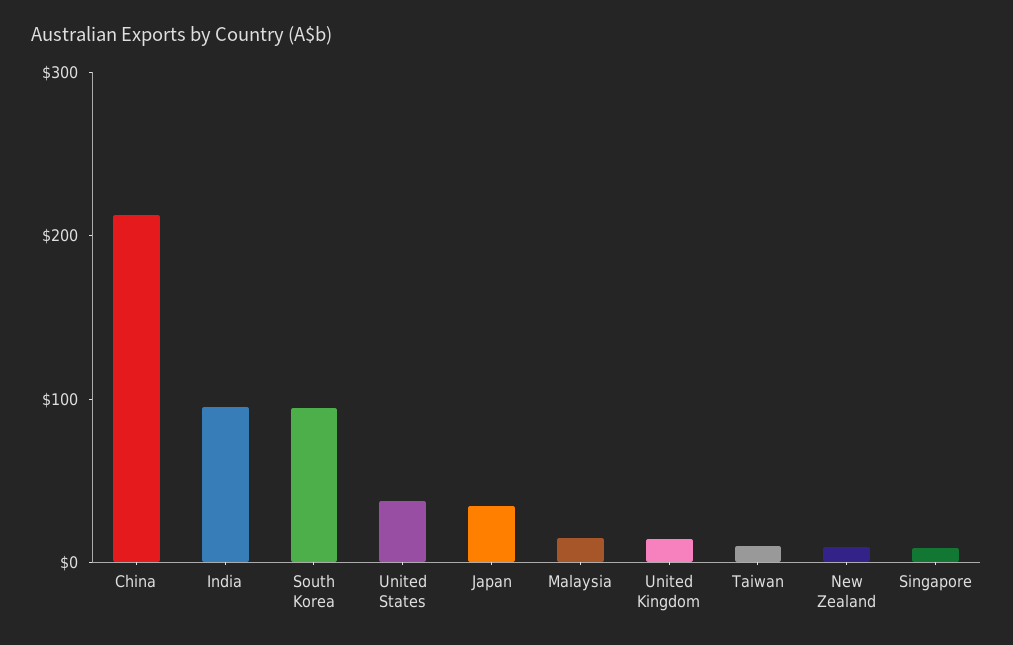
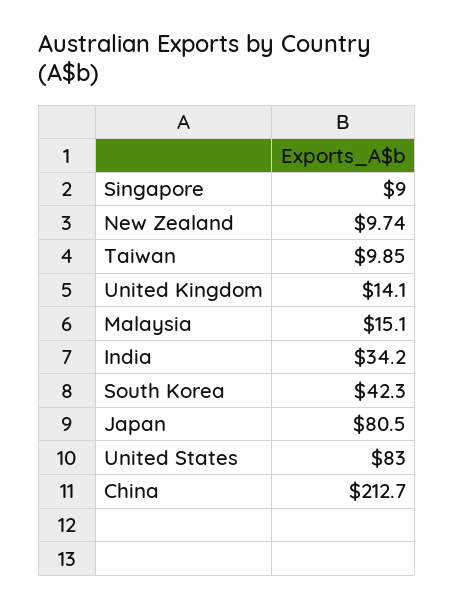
India: 100 -> 34.2
South Korea: 100 -> 42.3
United States: 40 -> 83
Japan: 40 -> 80.5

